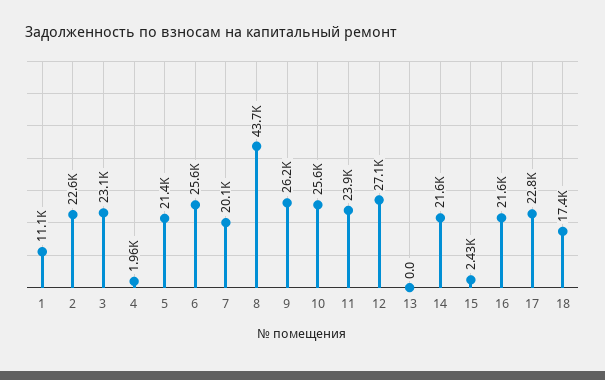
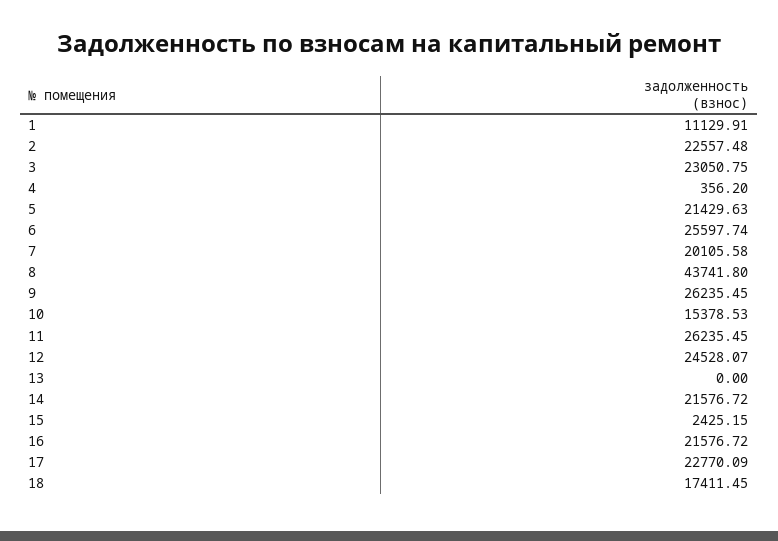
4: 1960 -> 356.2
10: 25600 -> 15378.53
11: 23900 -> 26235.45
12: 27100 -> 24528.07

